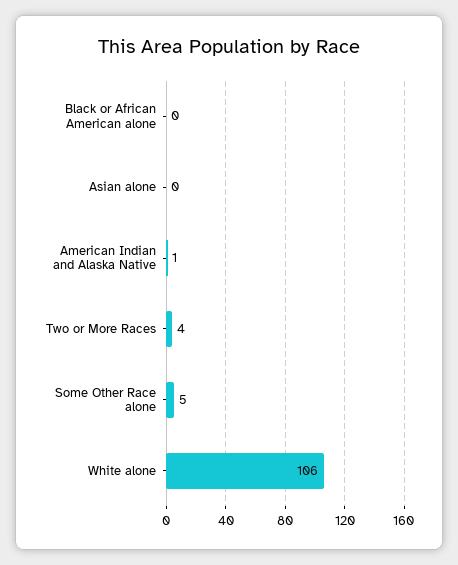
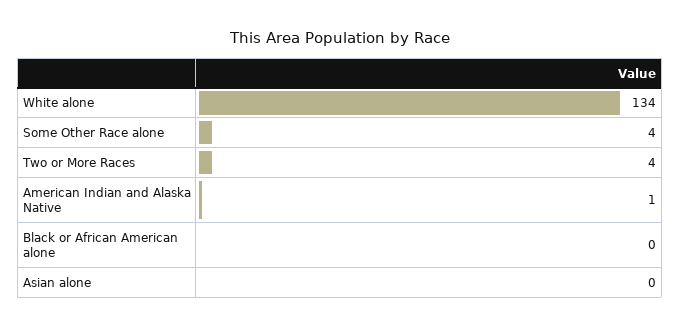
Some Other Race alone: 5 -> 4
White alone: 106 -> 134

